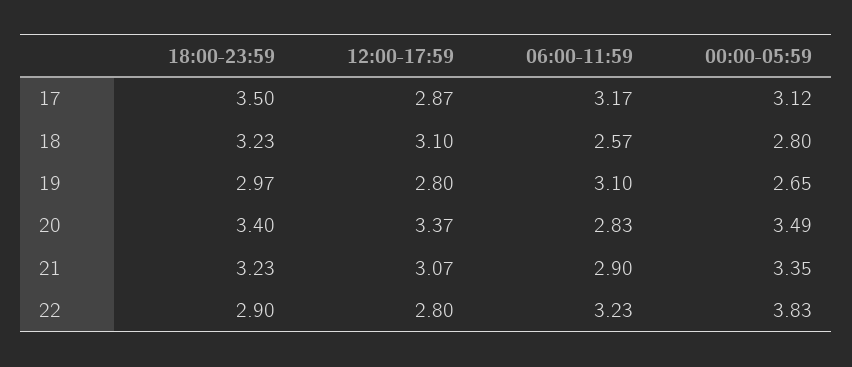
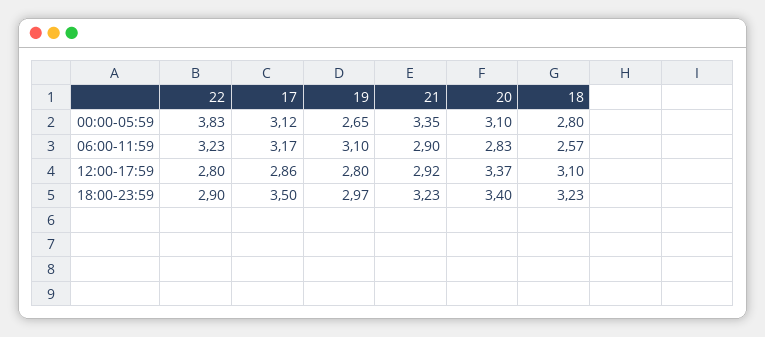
12:00-17:59, 17: 2.87 -> 2.86
00:00-05:59, 20: 3.49 -> 3.1
12:00-17:59, 21: 3.07 -> 2.92

